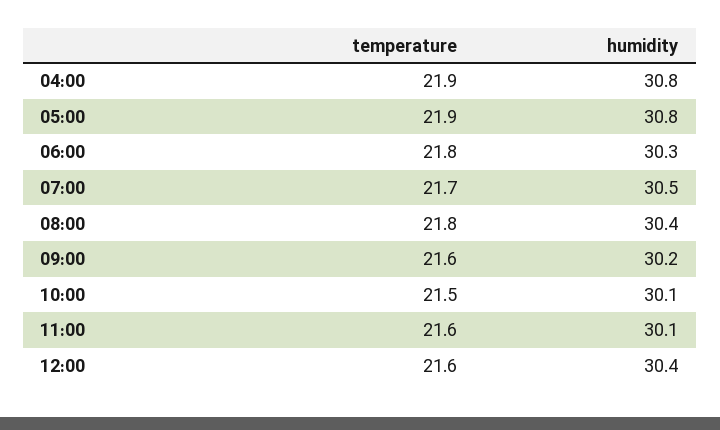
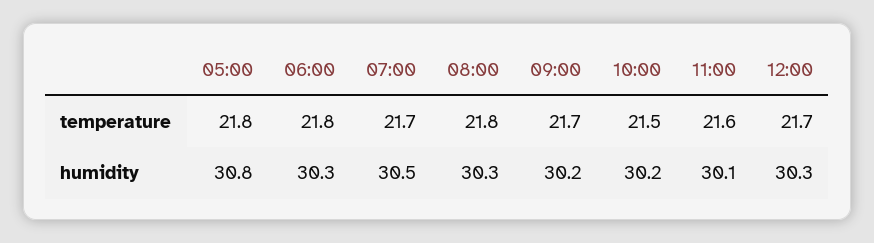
temperature, 04:00: 21.9 -> none
humidity, 04:00: 30.8 -> none
temperature, 05:00: 21.9 -> 21.8
humidity, 08:00: 30.4 -> 30.3
temperature, 09:00: 21.6 -> 21.7
humidity, 10:00: 30.1 -> 30.2
temperature, 12:00: 21.6 -> 21.7
humidity, 12:00: 30.4 -> 30.3

